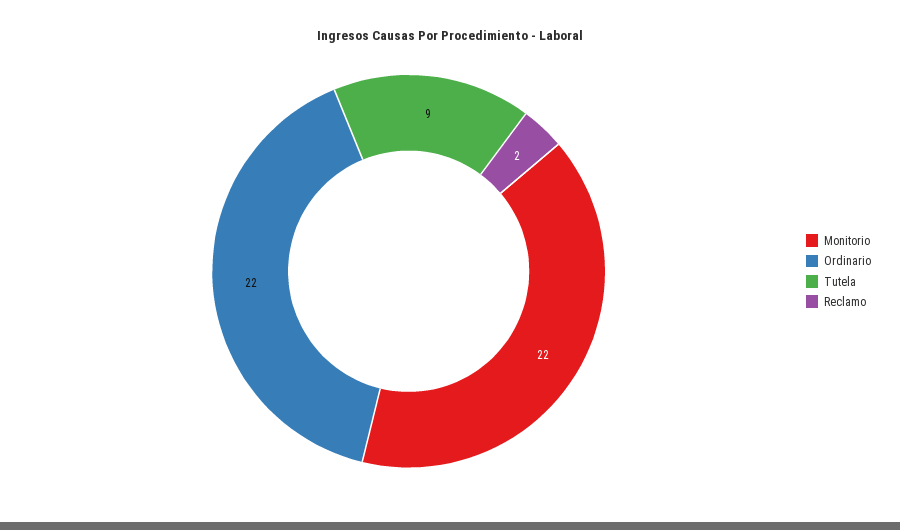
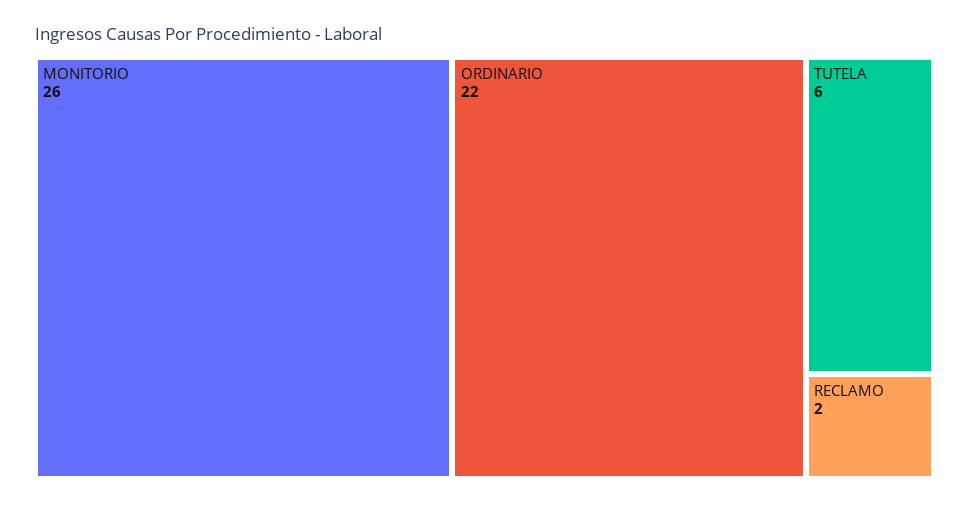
Monitorio: 22 -> 26
Tutela: 9 -> 6

